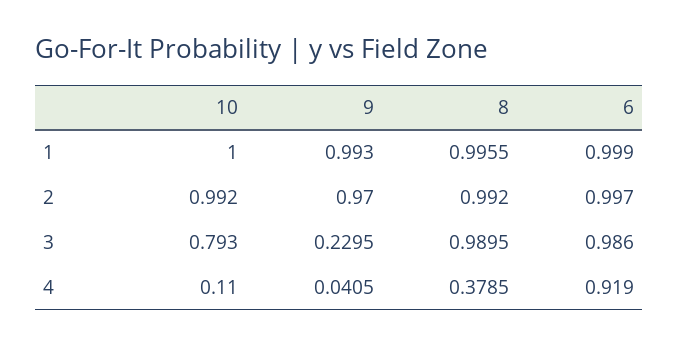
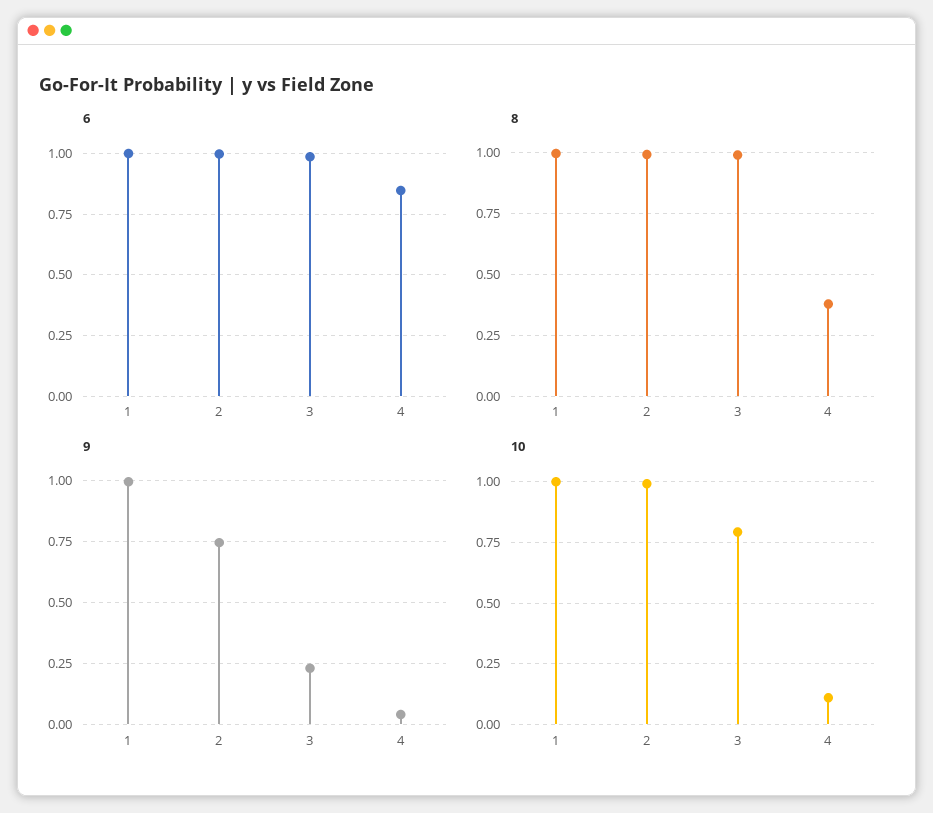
9, 2: 0.97 -> 0.75
6, 4: 0.919 -> 0.85

